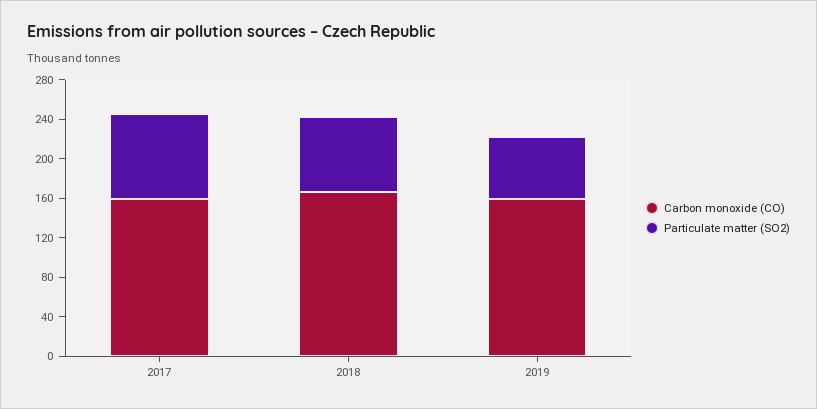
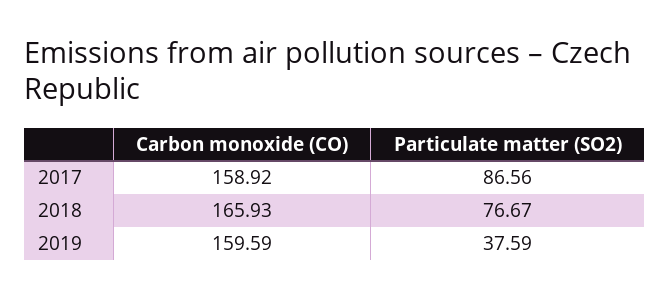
Particulate matter (SO2), 2019: 60 -> 37.59

